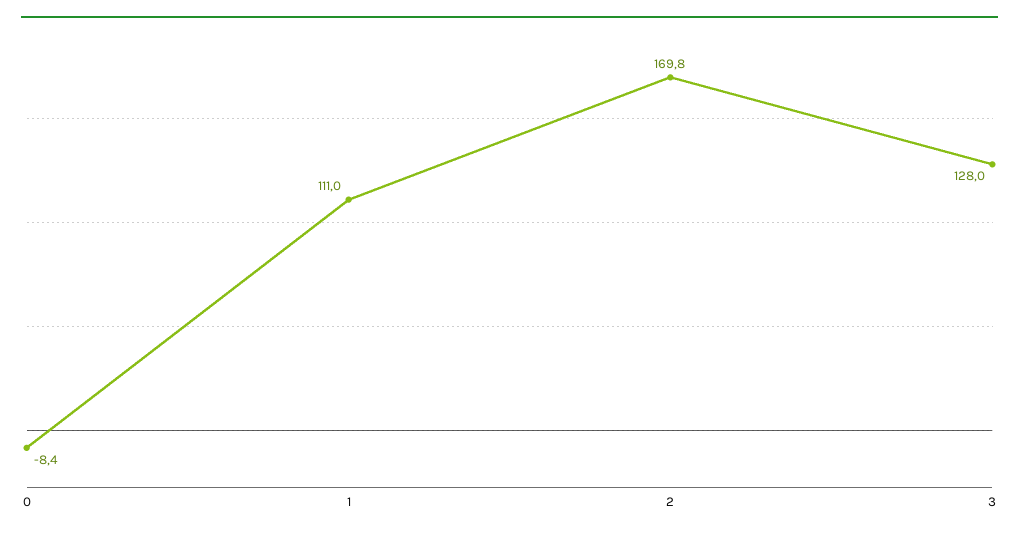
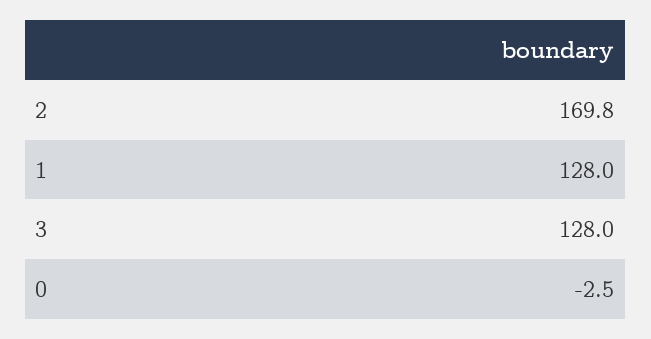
0: -8.4 -> -2.5
1: 111 -> 128

